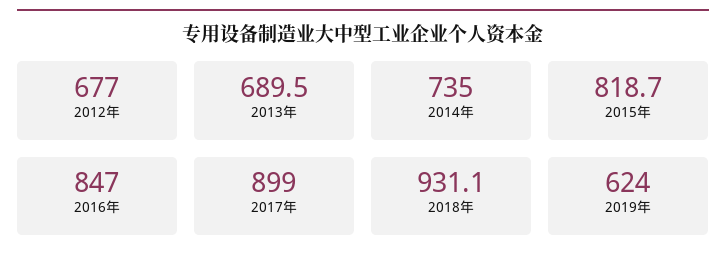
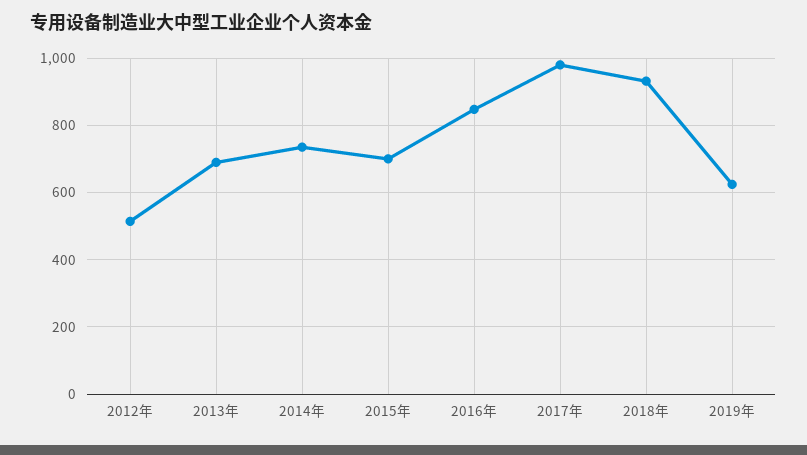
2012年: 677 -> 520
2015年: 818.7 -> 700
2017年: 899 -> 980

